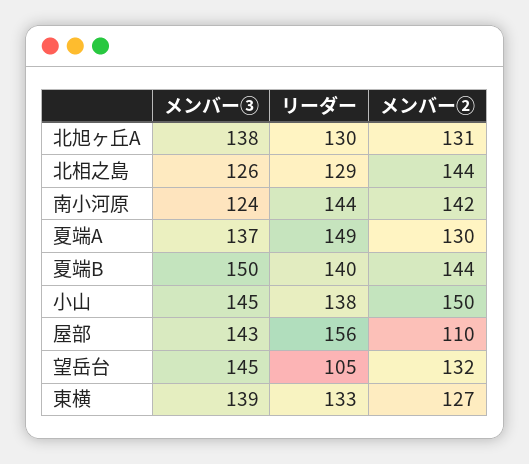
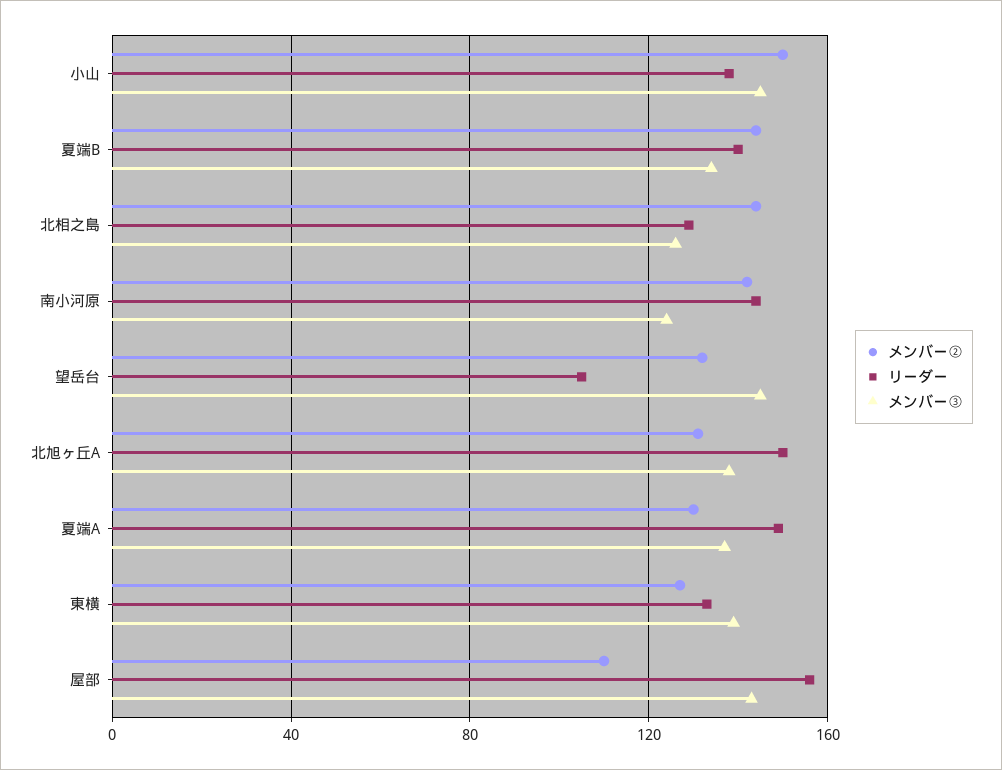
リーダー, 北旭ヶ丘A: 130 -> 150
メンバー③, 夏端B: 150 -> 135

